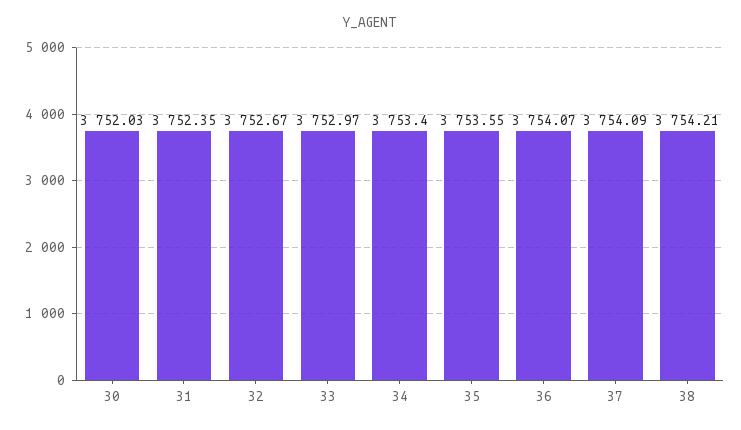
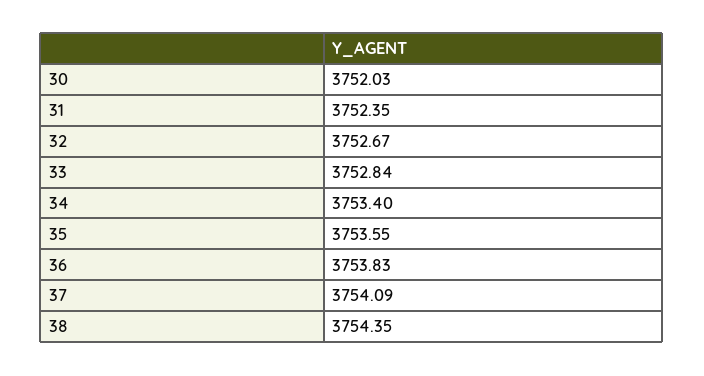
33: 3752.97 -> 3752.84
36: 3754.07 -> 3753.83
38: 3754.21 -> 3754.35

